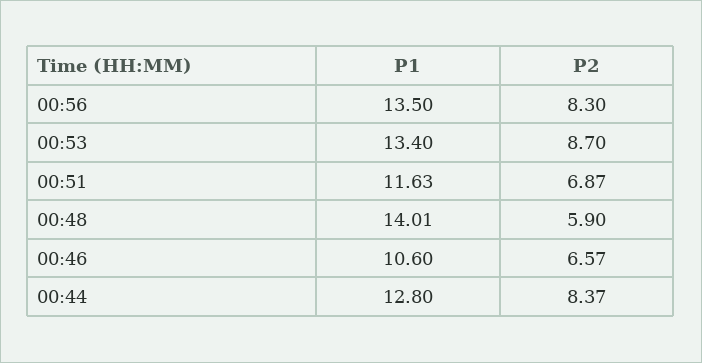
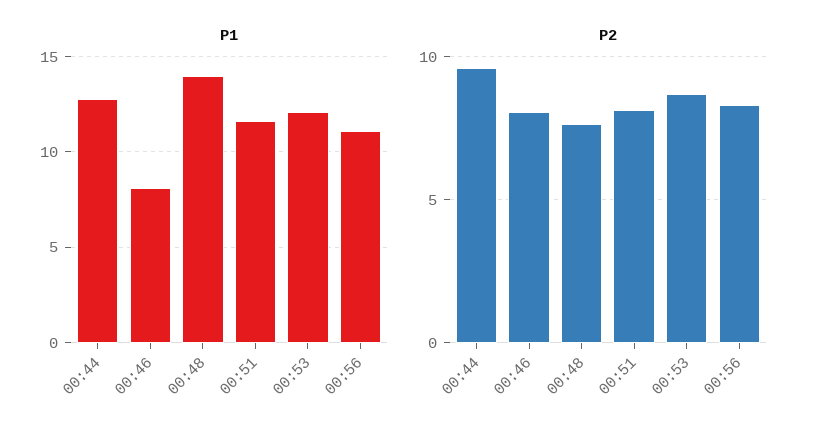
P1, 00:56: 13.5 -> 11
P1, 00:53: 13.4 -> 12
P2, 00:51: 6.87 -> 8
P2, 00:48: 5.9 -> 7.5
P1, 00:46: 10.6 -> 8
P2, 00:46: 6.57 -> 8
P2, 00:44: 8.37 -> 9.5

